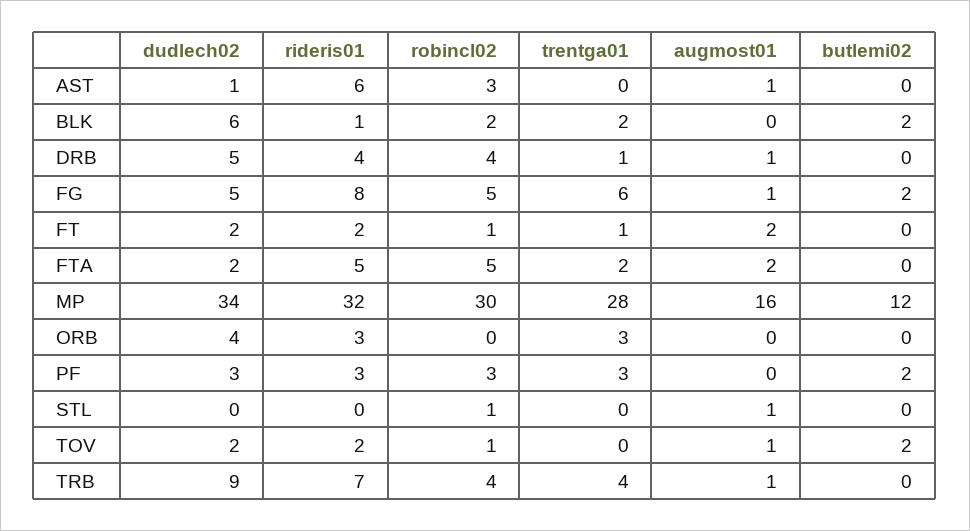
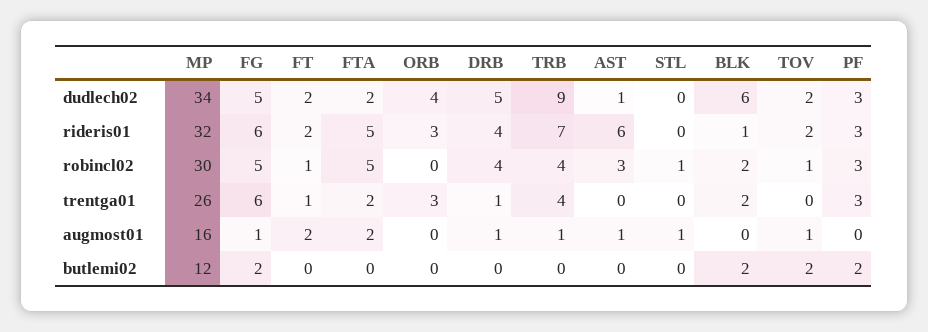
rideris01, FG: 8 -> 6
trentga01, MP: 28 -> 26

